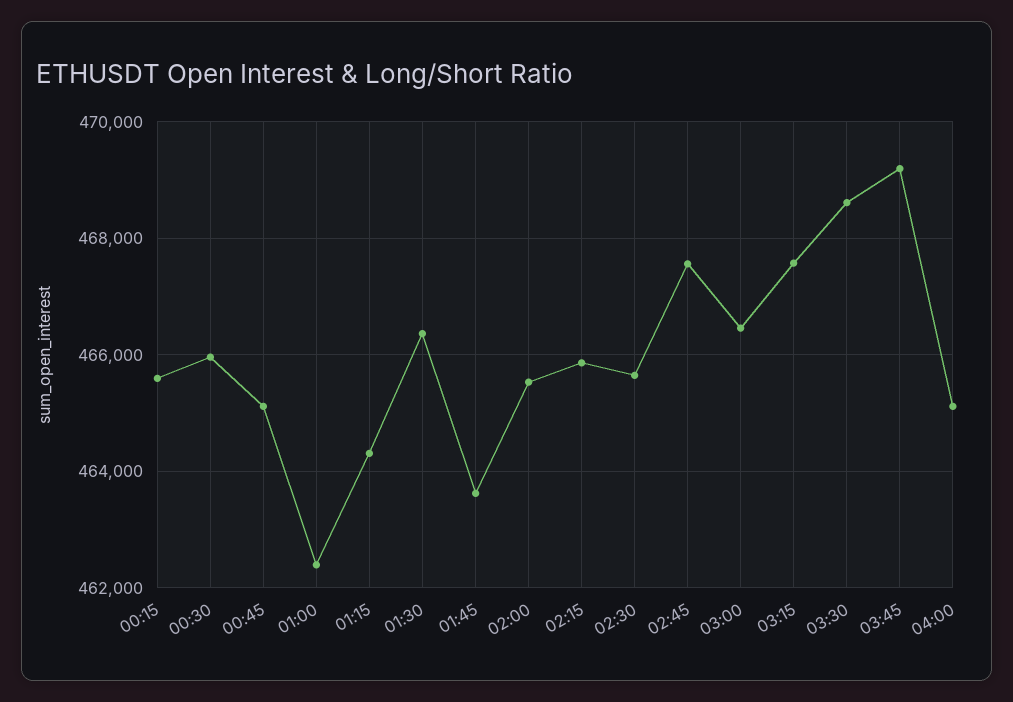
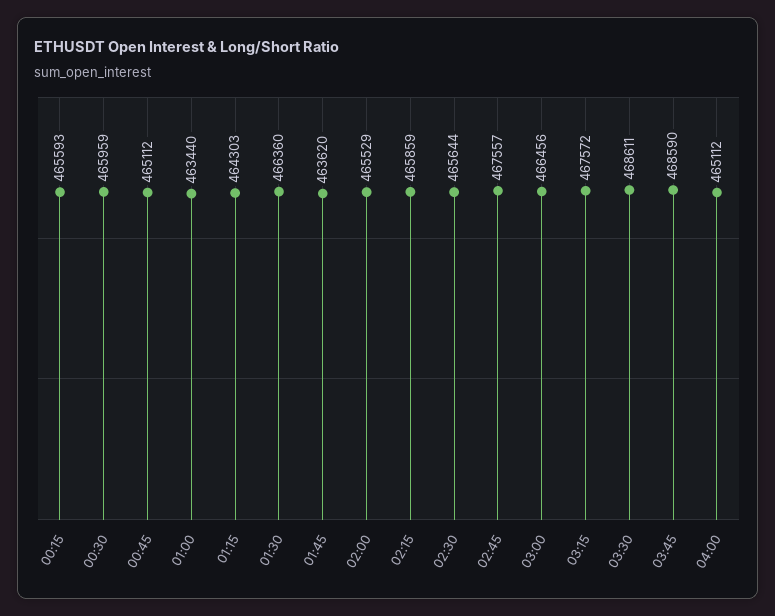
01:00: 462400 -> 463440
03:45: 469200 -> 468590

